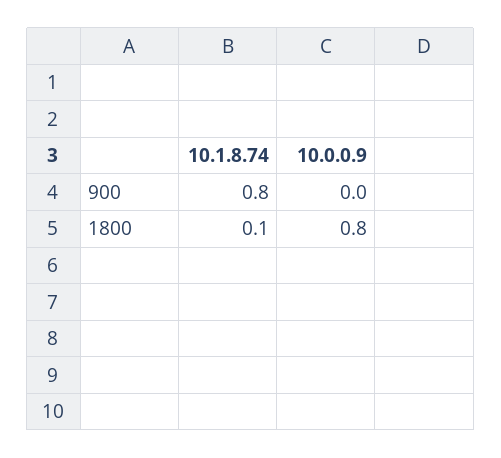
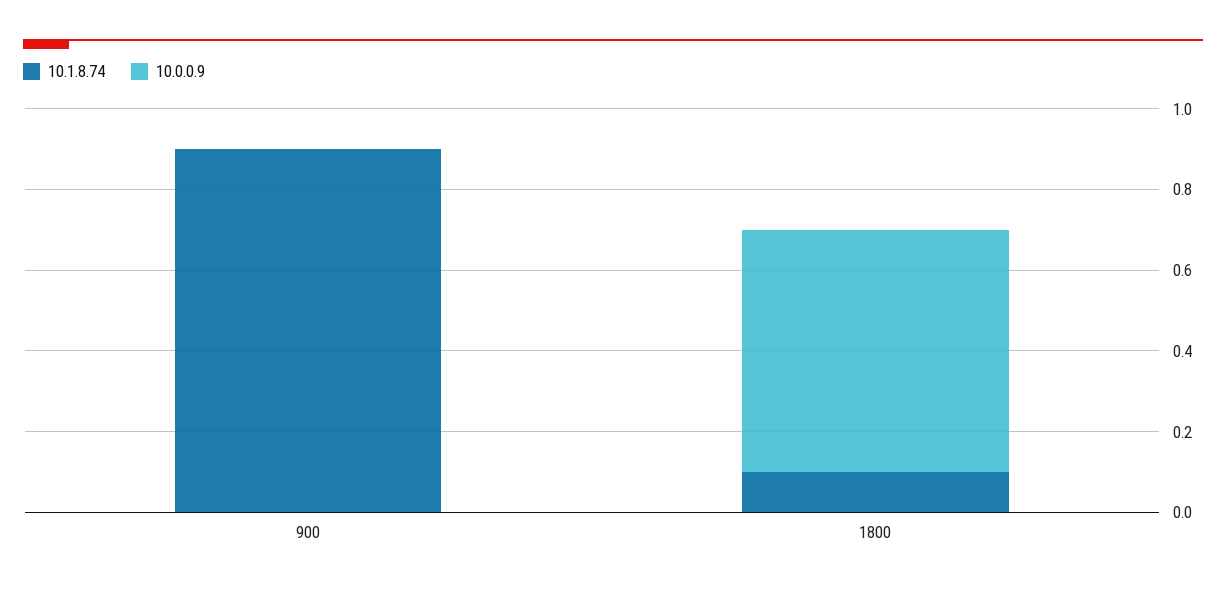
10.1.8.74, 900: 0.8 -> 0.9
10.0.0.9, 1800: 0.8 -> 0.6

